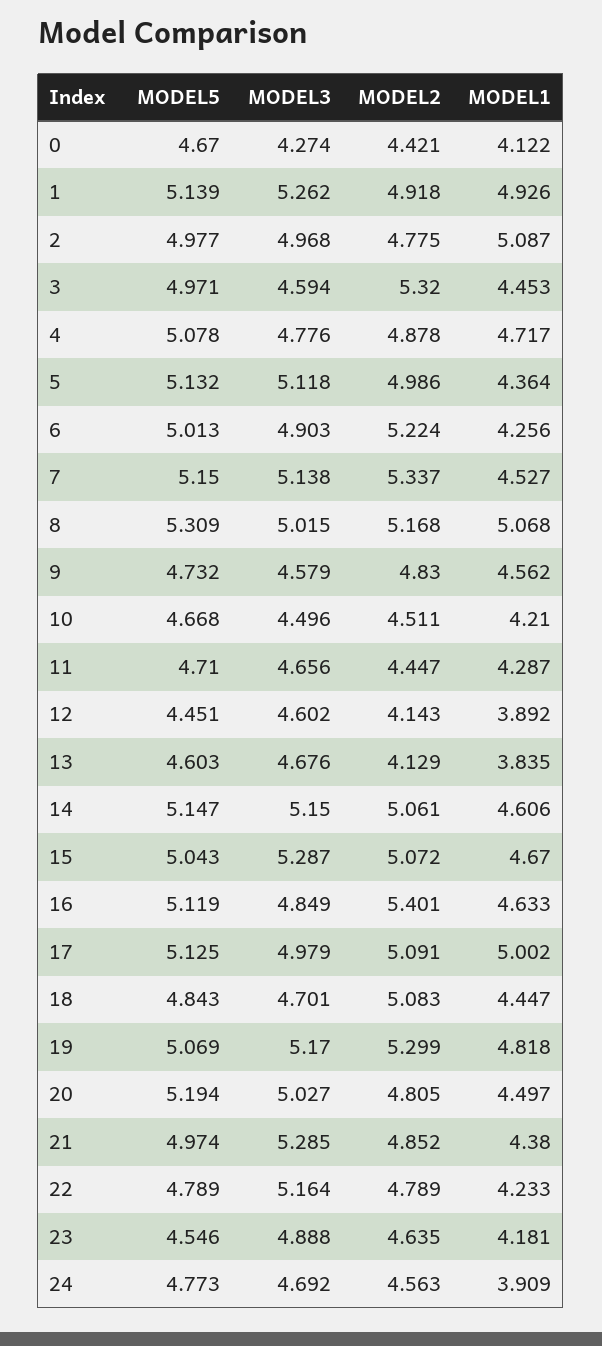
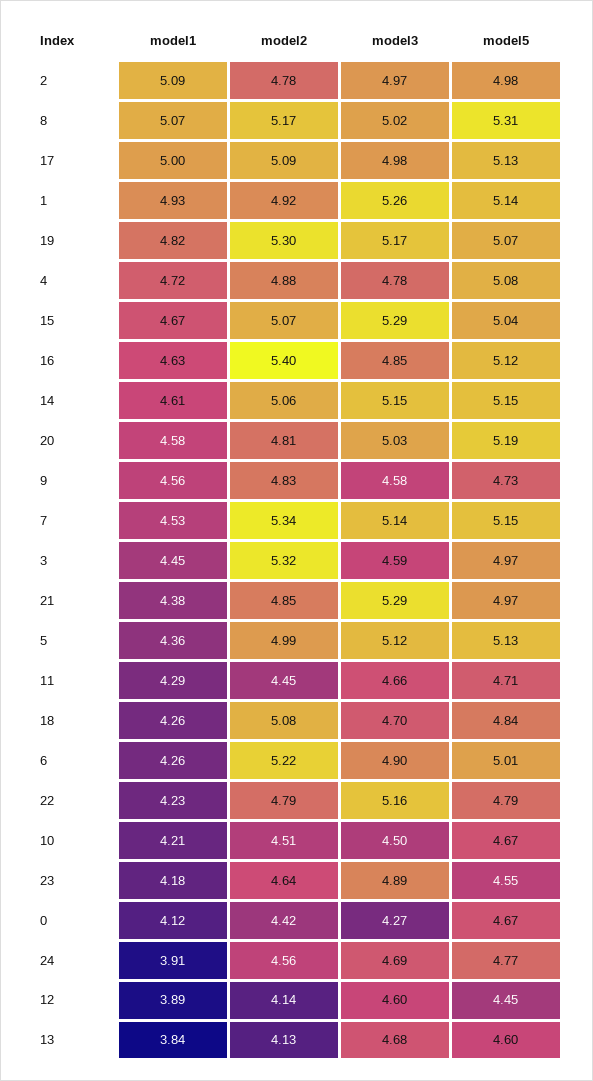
MODEL1, 18: 4.447 -> 4.26
MODEL1, 20: 4.497 -> 4.58

